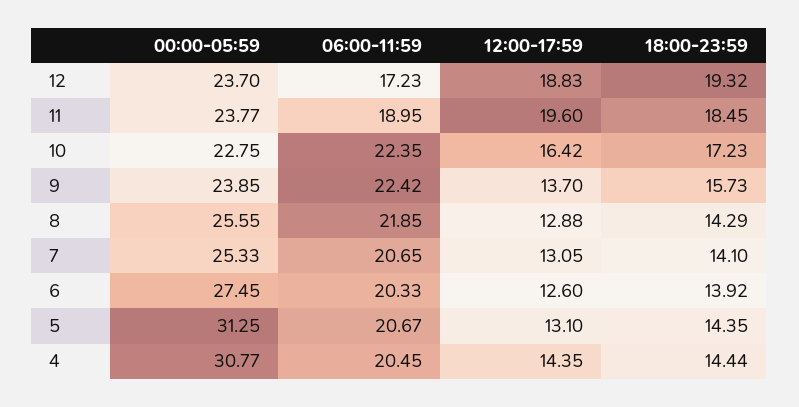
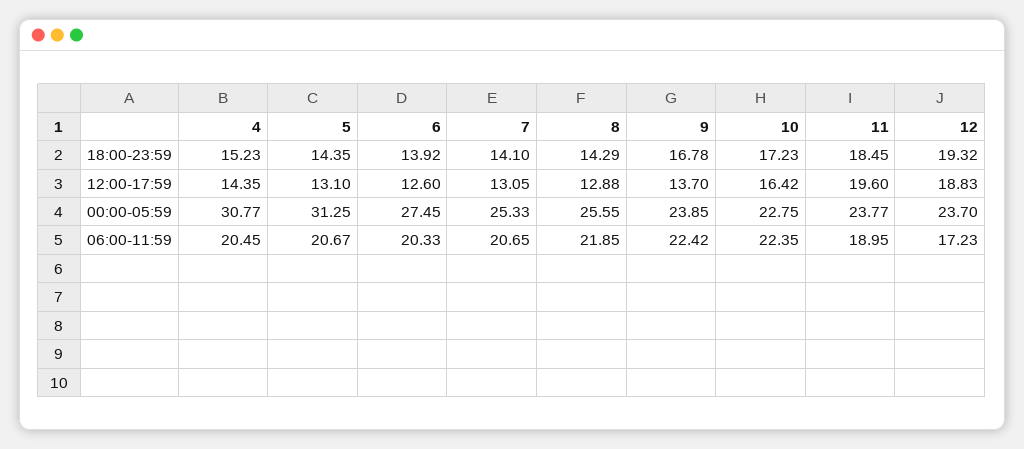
18:00-23:59, 9: 15.73 -> 16.78
18:00-23:59, 4: 14.44 -> 15.23

